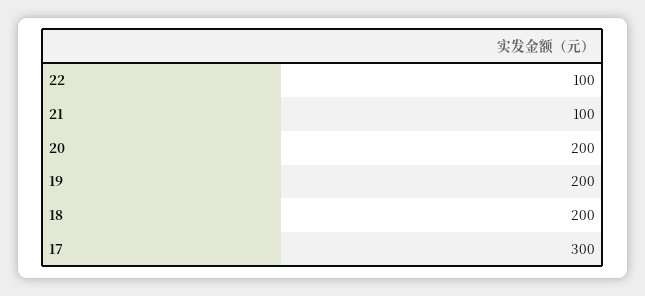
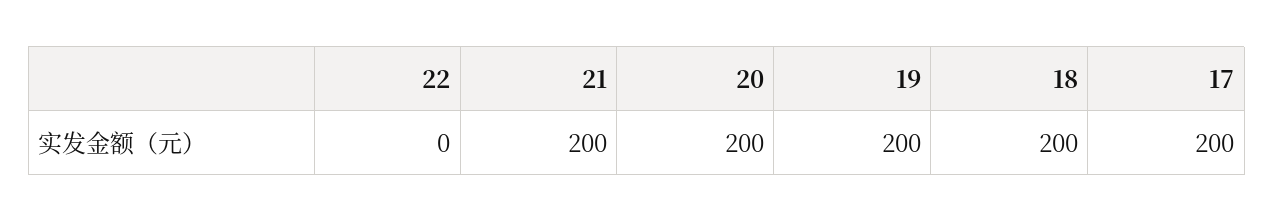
22: 100 -> 0
21: 100 -> 200
17: 300 -> 200

